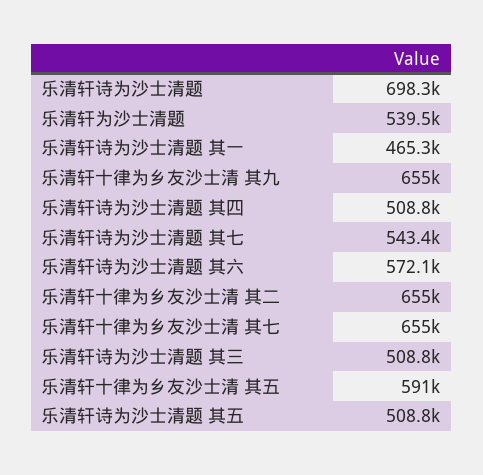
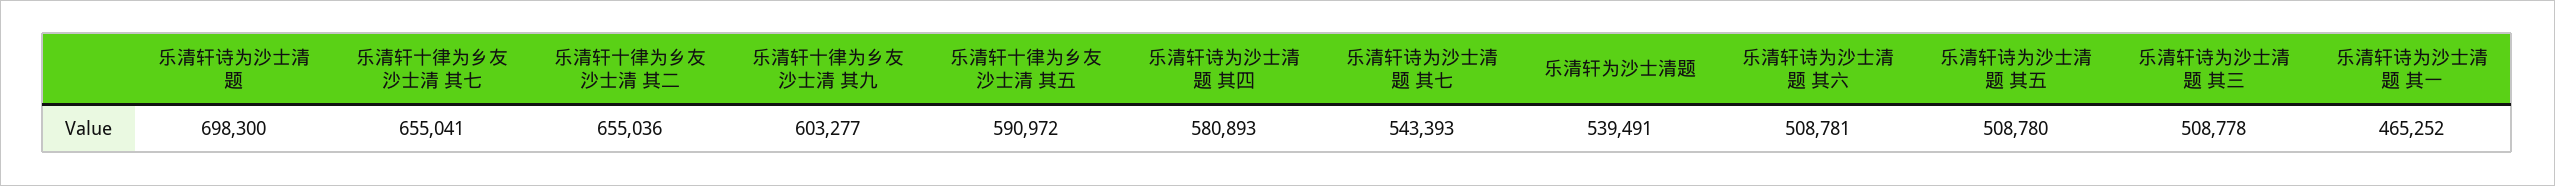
乐清轩十律为乡友沙士清 其九: 655000 -> 603277
乐清轩诗为沙士清题 其四: 508800 -> 580893
乐清轩诗为沙士清题 其六: 572100 -> 508781

